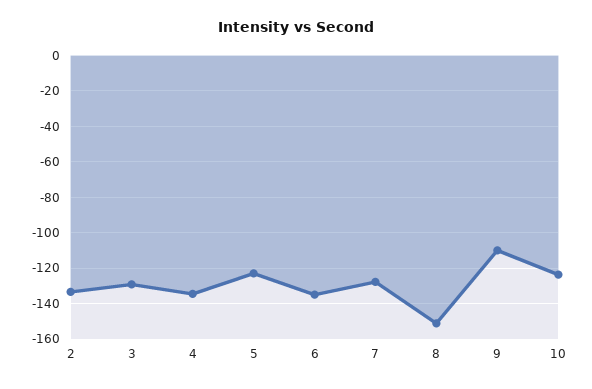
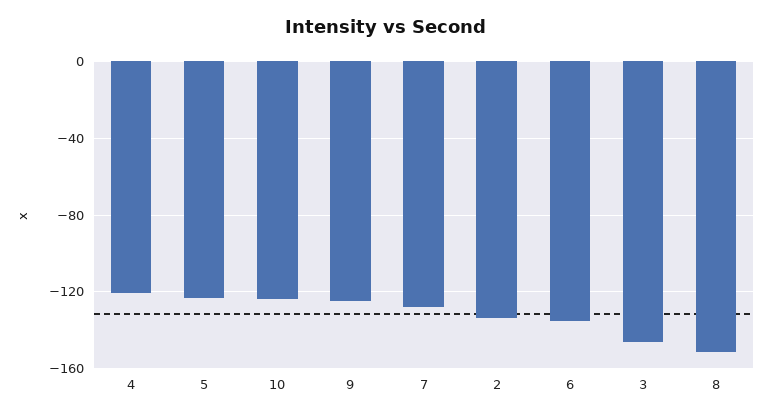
3: -130 -> -145
4: -135 -> -120
9: -110 -> -125

